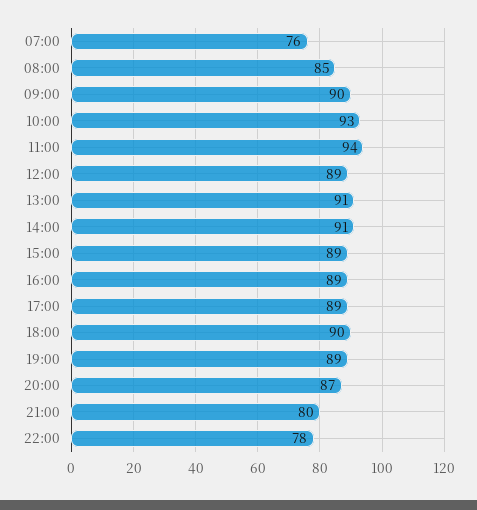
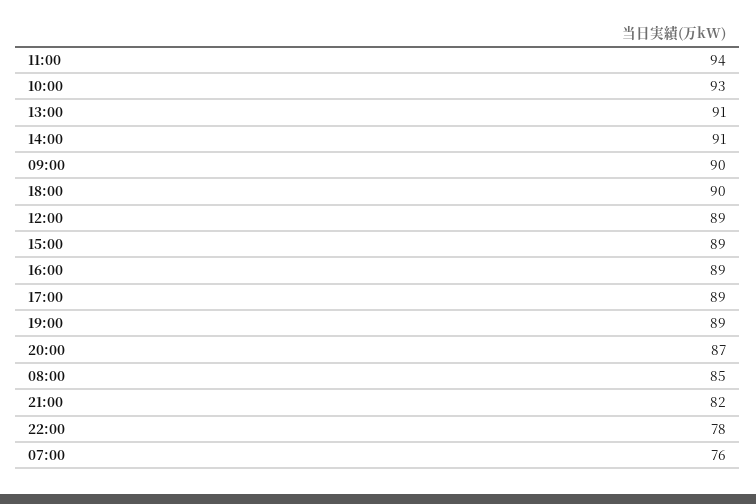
21:00: 80 -> 82

